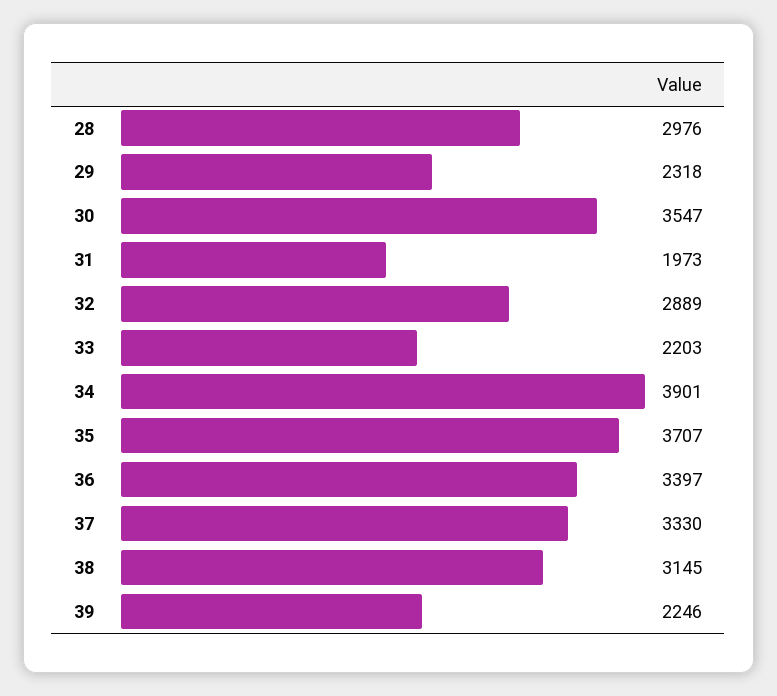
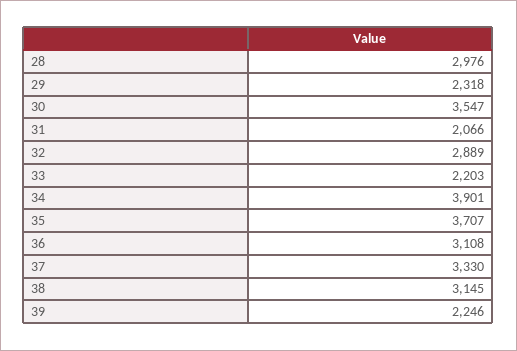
31: 1973 -> 2066
36: 3397 -> 3108

